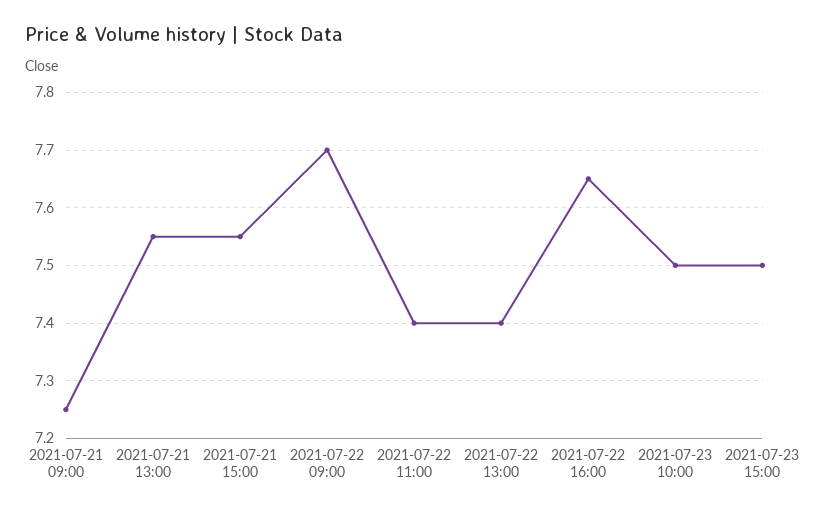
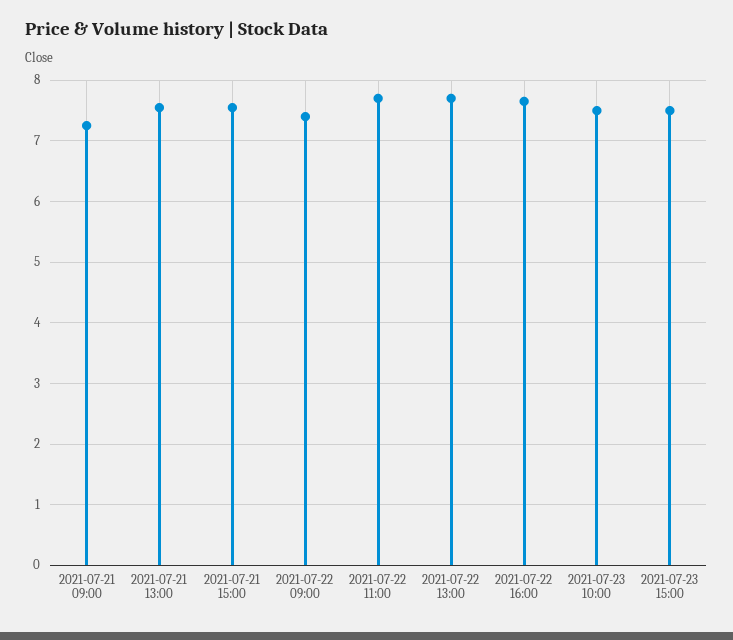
2021-07-22 09:00: 7.7 -> 7.4
2021-07-22 11:00: 7.4 -> 7.7
2021-07-22 13:00: 7.4 -> 7.7

